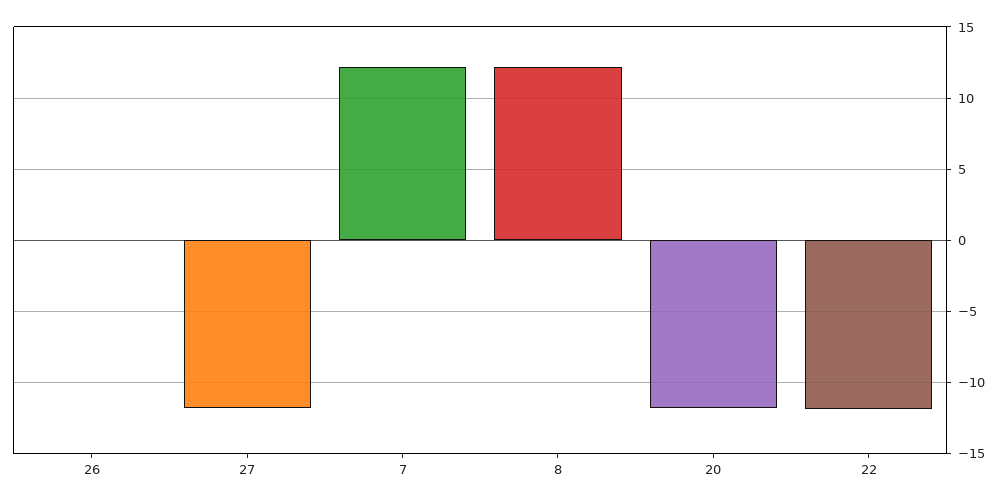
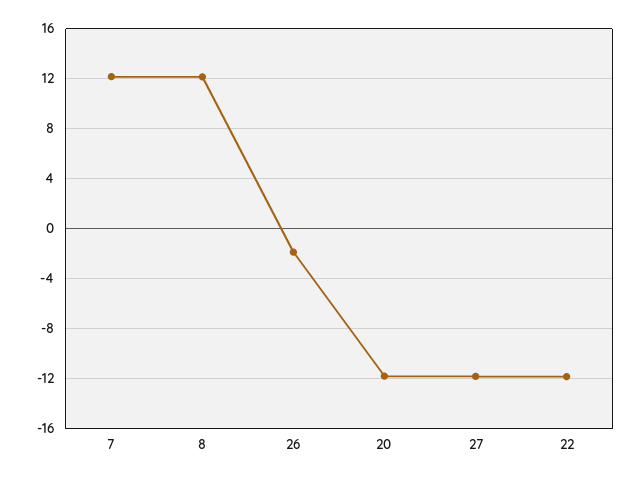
26: 0 -> -2

